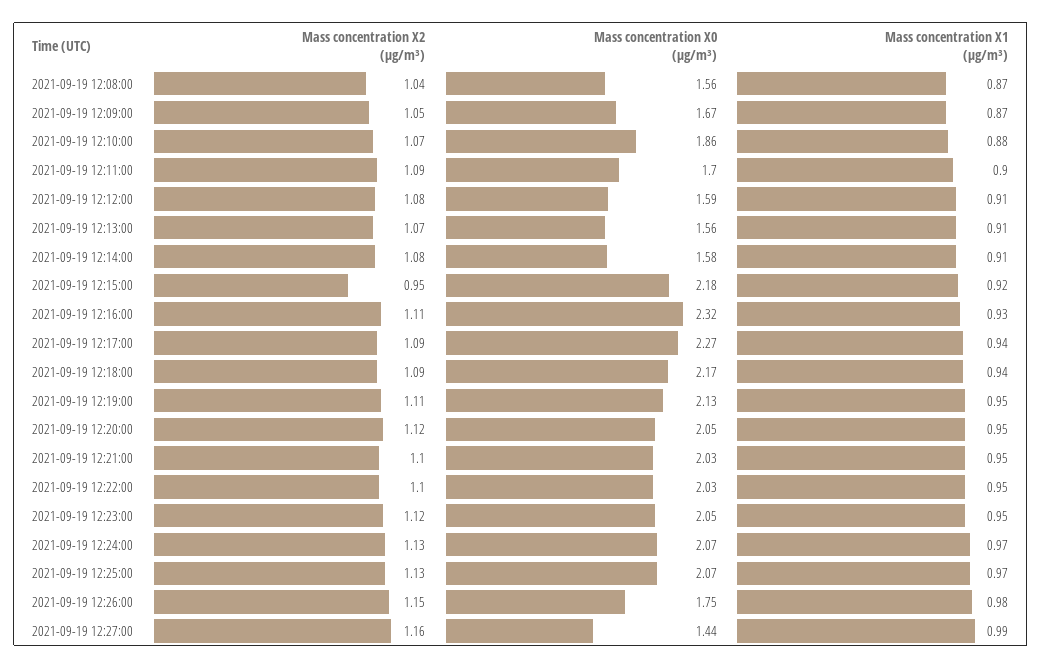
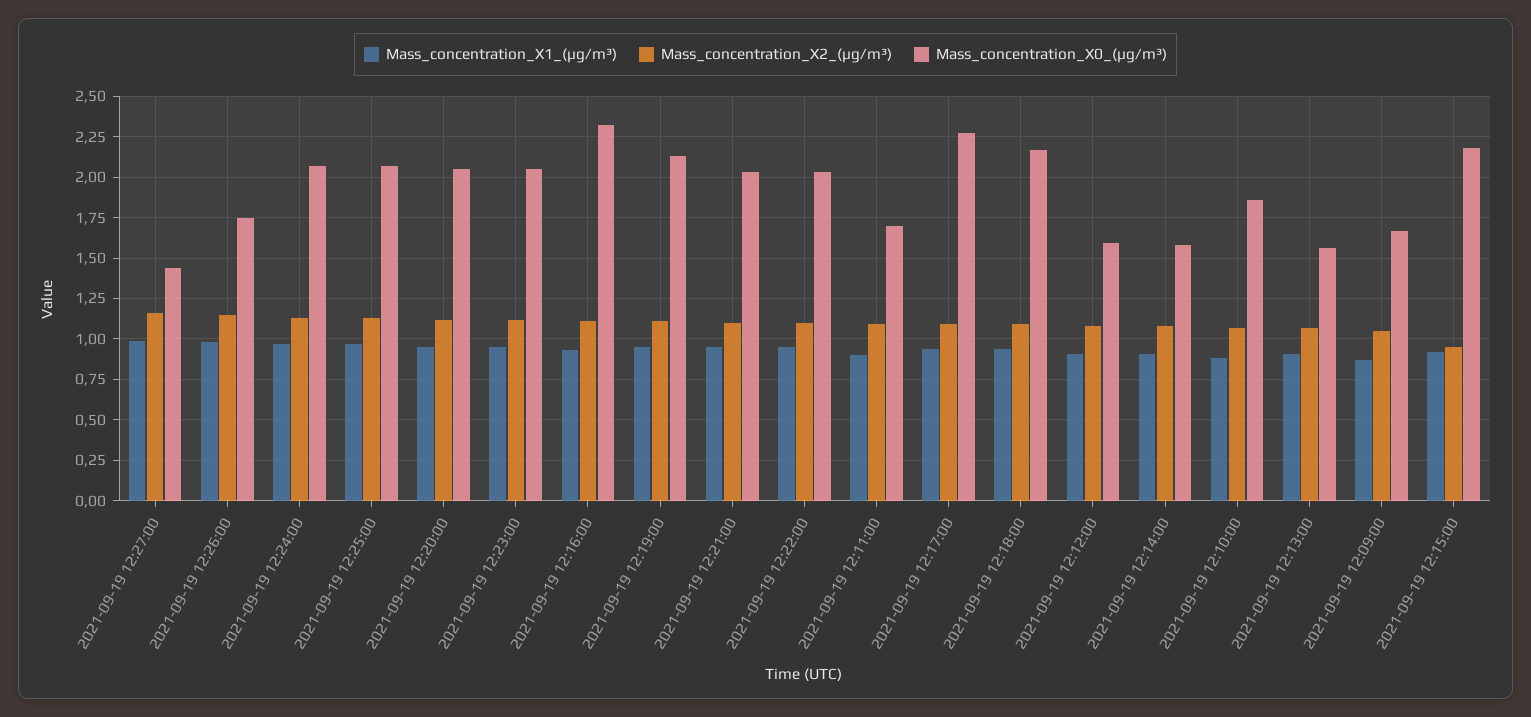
Mass concentration X2 (μg/m³), 2021-09-19 12:08:00: 1.04 -> none
Mass concentration X0 (μg/m³), 2021-09-19 12:08:00: 1.56 -> none
Mass concentration X1 (μg/m³), 2021-09-19 12:08:00: 0.87 -> none

